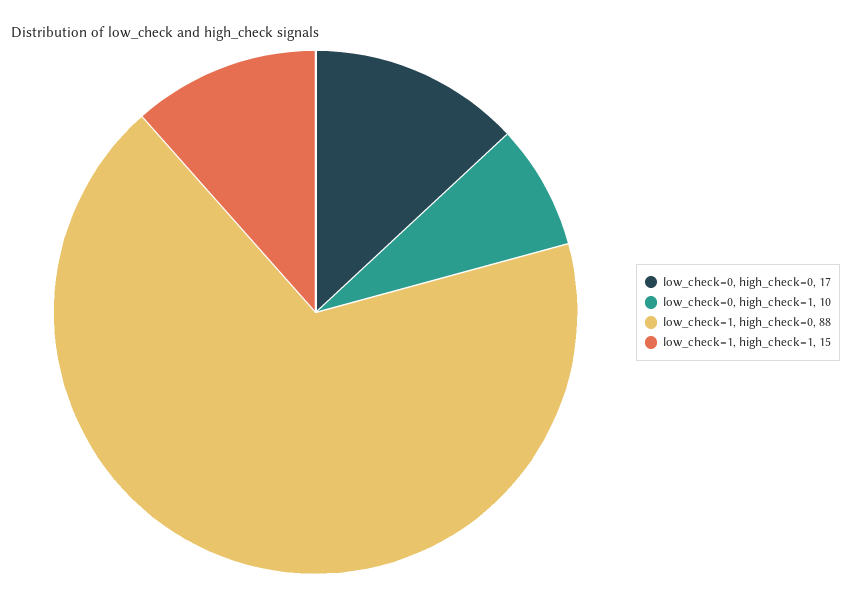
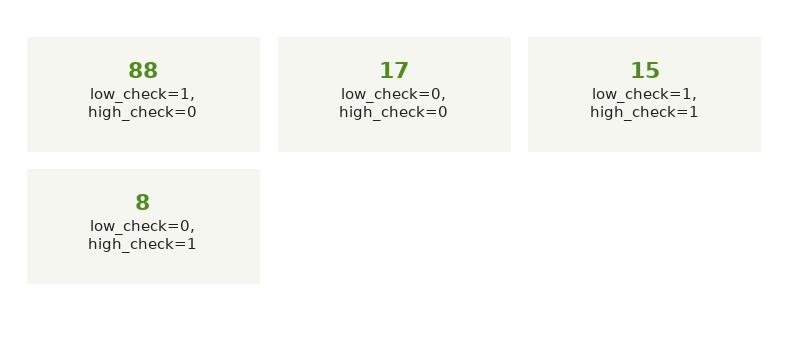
low_check=0, high_check=1: 10 -> 8

